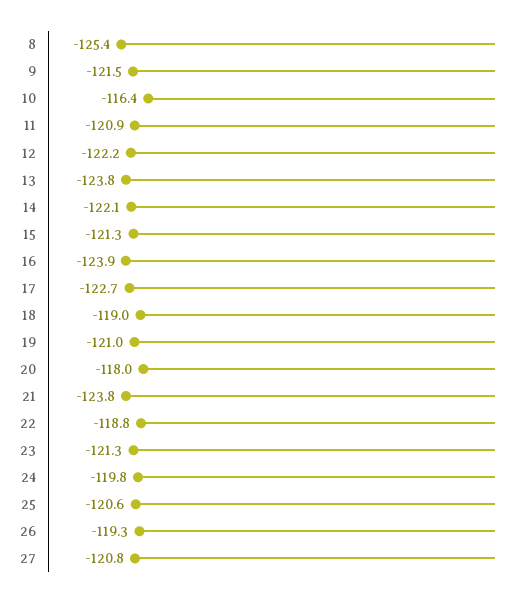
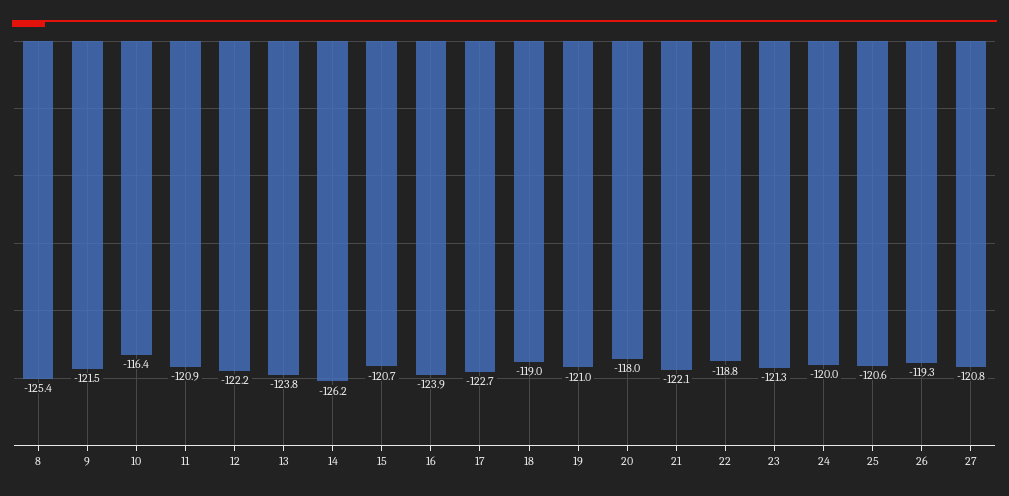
14: -122.1 -> -126.2
15: -121.3 -> -120.7
21: -123.8 -> -122.1
24: -119.8 -> -120

